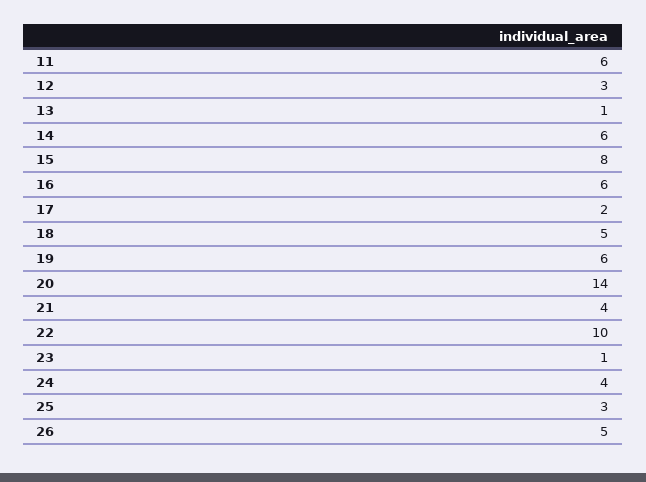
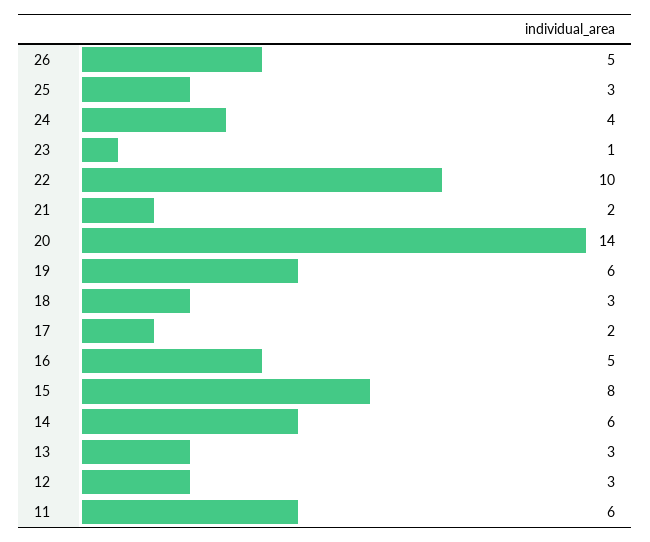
13: 1 -> 3
16: 6 -> 5
18: 5 -> 3
21: 4 -> 2

